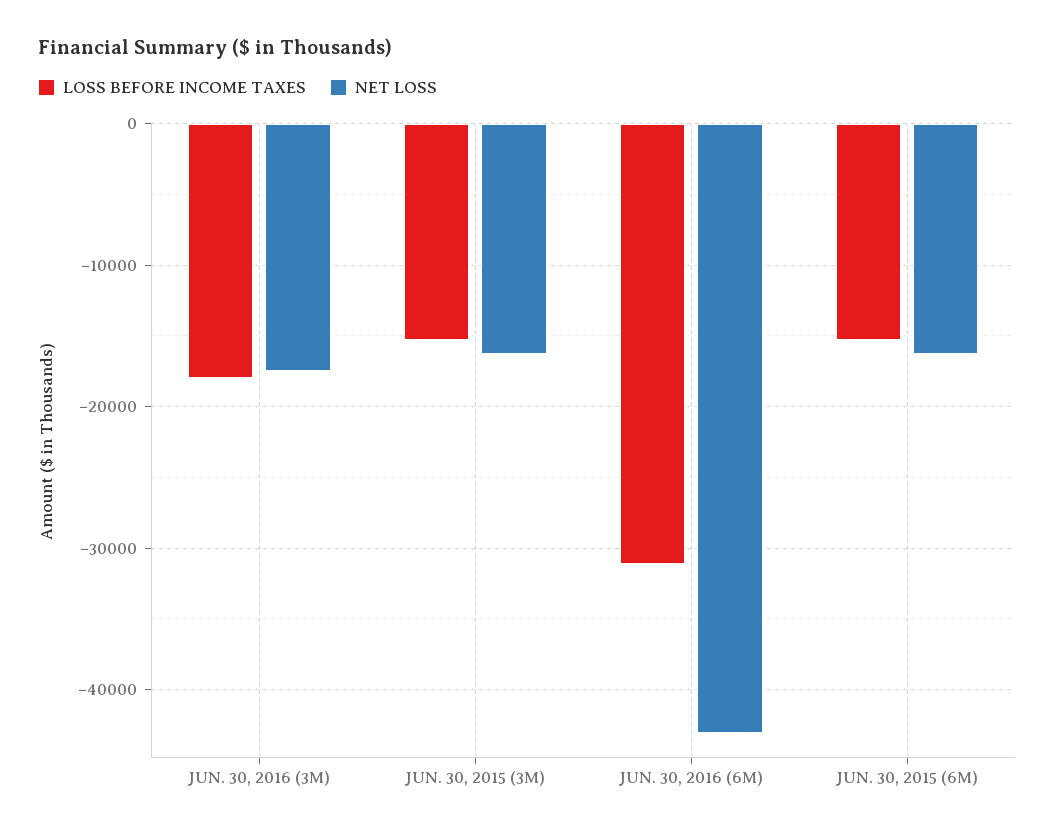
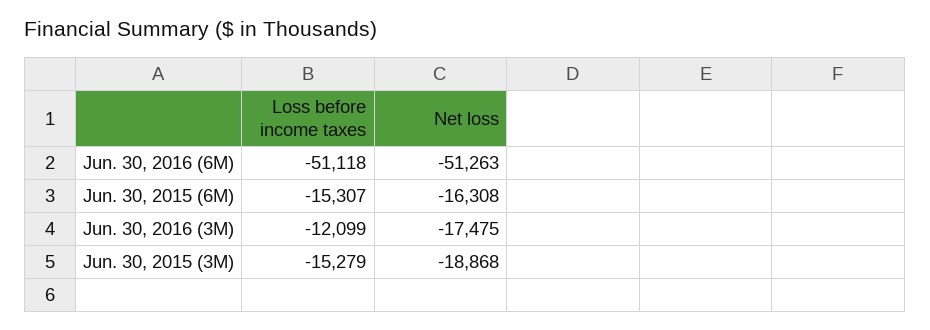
LOSS BEFORE INCOME TAXES, JUN. 30, 2016 (3M): -18000 -> -12099
NET LOSS, JUN. 30, 2015 (3M): -16000 -> -18868
LOSS BEFORE INCOME TAXES, JUN. 30, 2016 (6M): -31000 -> -51118
NET LOSS, JUN. 30, 2016 (6M): -43000 -> -51263

